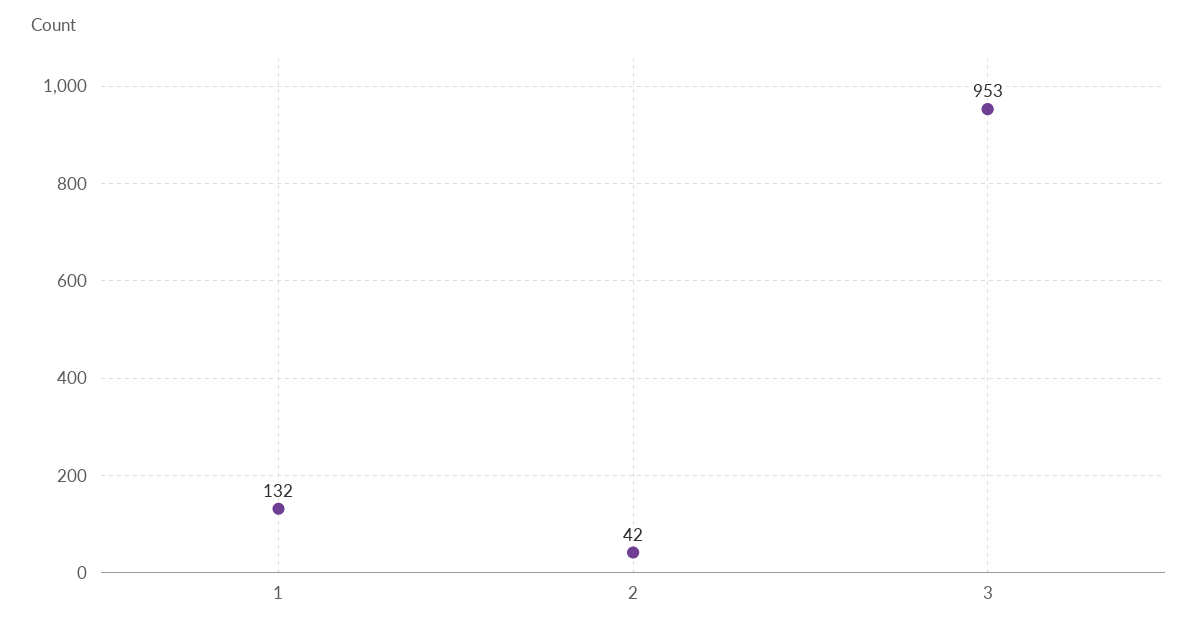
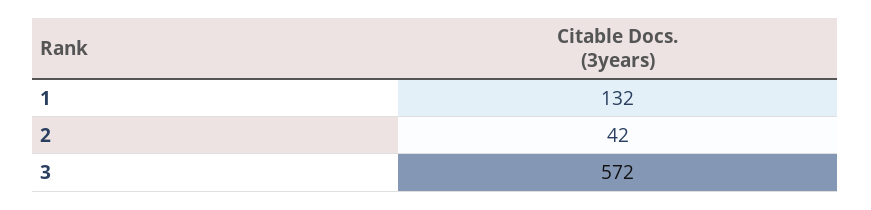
3: 953 -> 572

